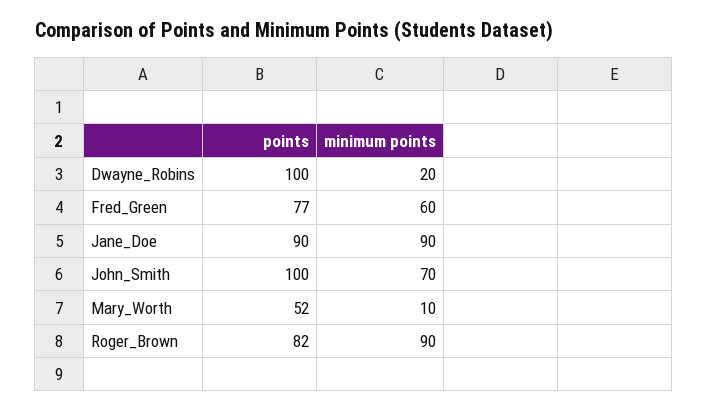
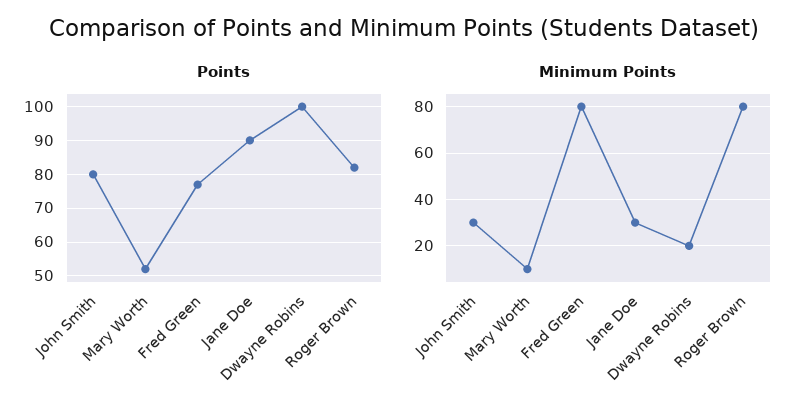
minimum points, Fred_Green: 60 -> 80
minimum points, Jane_Doe: 90 -> 30
points, John_Smith: 100 -> 80
minimum points, John_Smith: 70 -> 30
minimum points, Roger_Brown: 90 -> 80

